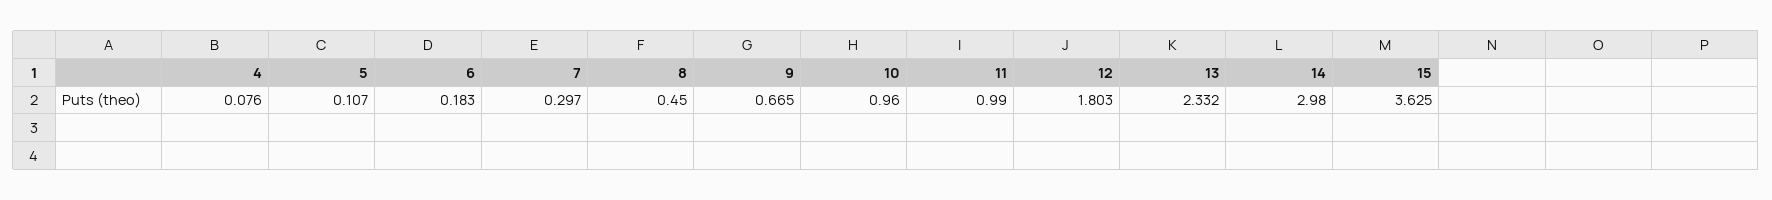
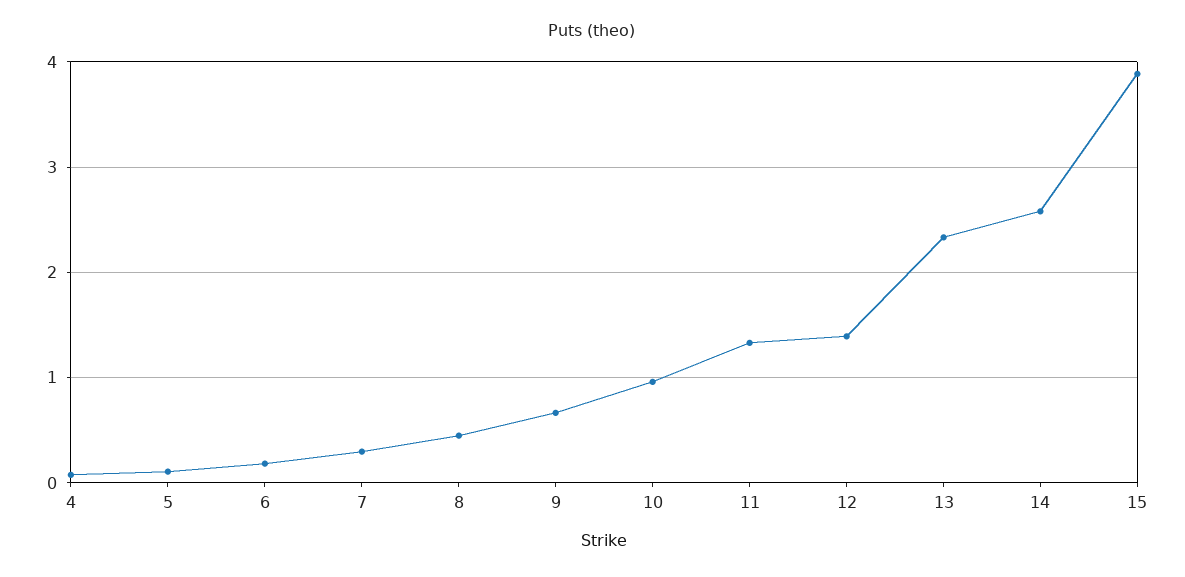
11: 0.99 -> 1.3
12: 1.803 -> 1.4
14: 2.98 -> 2.6
15: 3.625 -> 3.9

